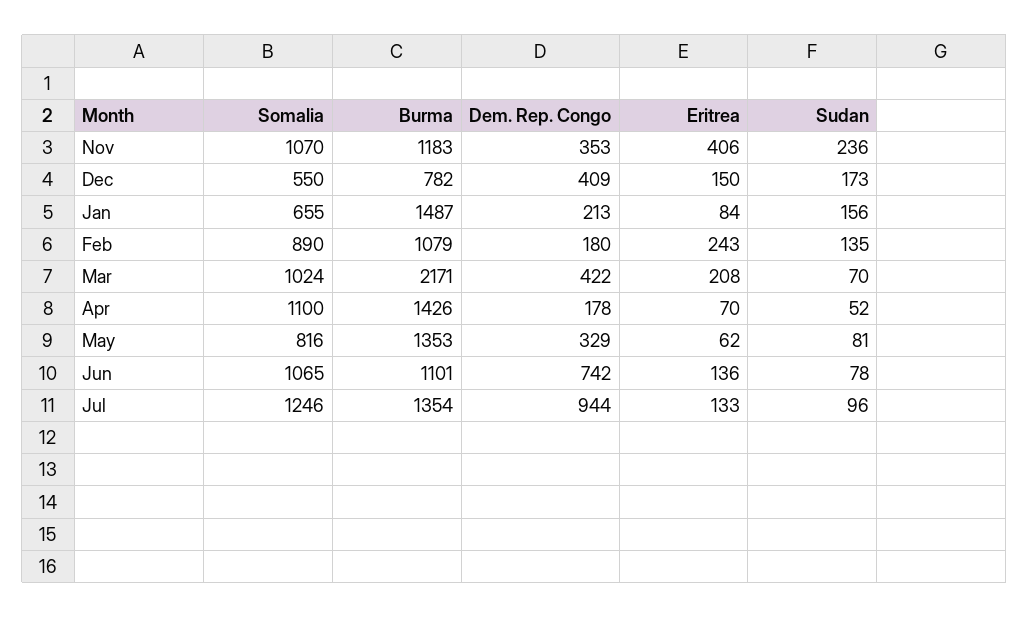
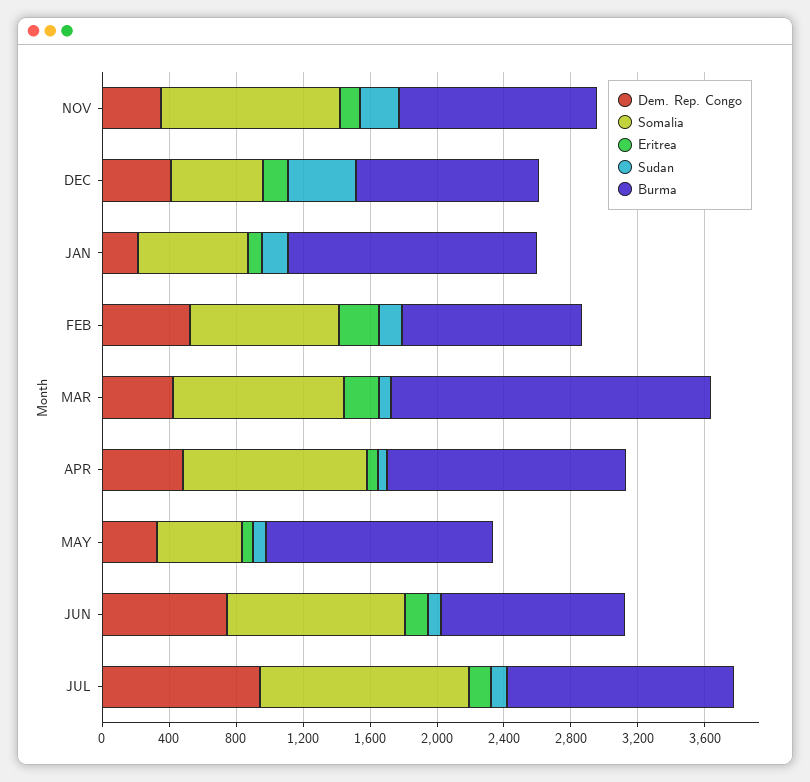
Eritrea, Nov: 406 -> 100
Burma, Dec: 782 -> 1100
Sudan, Dec: 173 -> 400
Dem. Rep. Congo, Feb: 180 -> 500
Burma, Mar: 2171 -> 1900
Dem. Rep. Congo, Apr: 178 -> 500
Somalia, May: 816 -> 500

